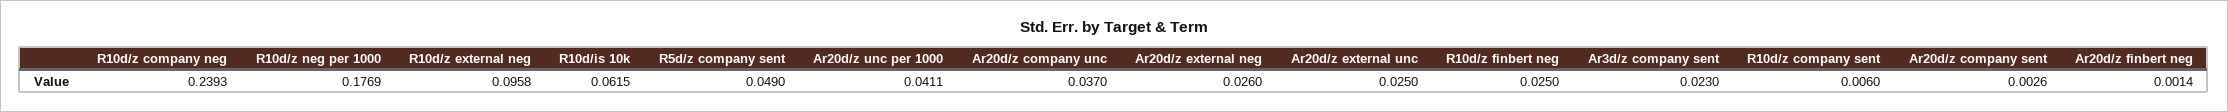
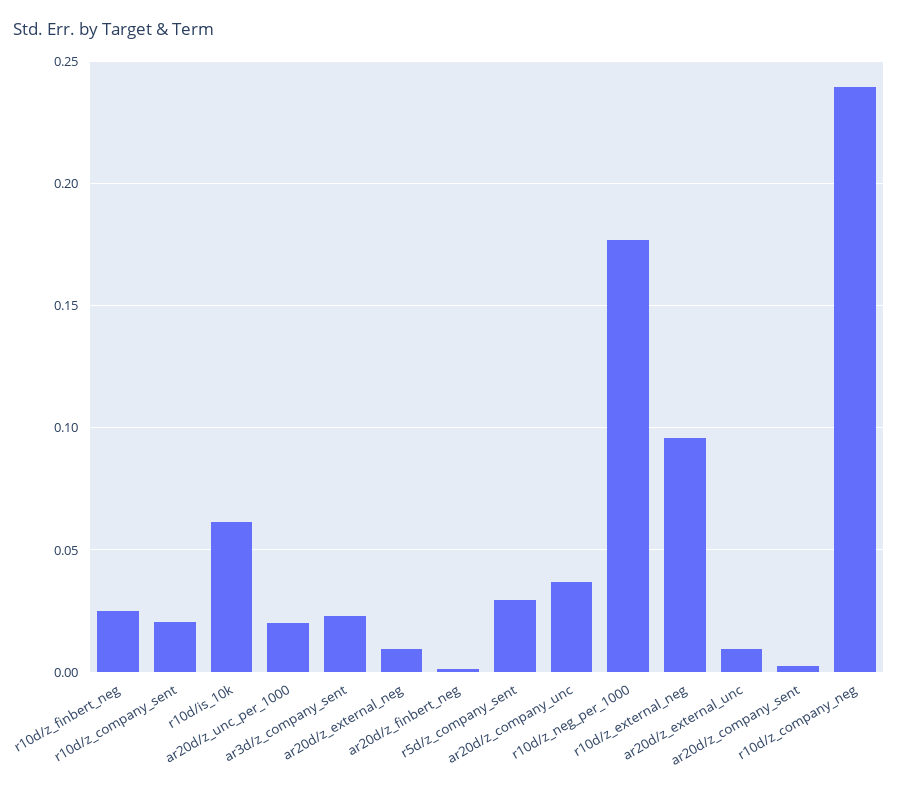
R5d/z company sent: 0.049 -> 0.03
Ar20d/z unc per 1000: 0.0411 -> 0.02
Ar20d/z external neg: 0.026 -> 0.01
Ar20d/z external unc: 0.025 -> 0.01
R10d/z company sent: 0.006 -> 0.02

